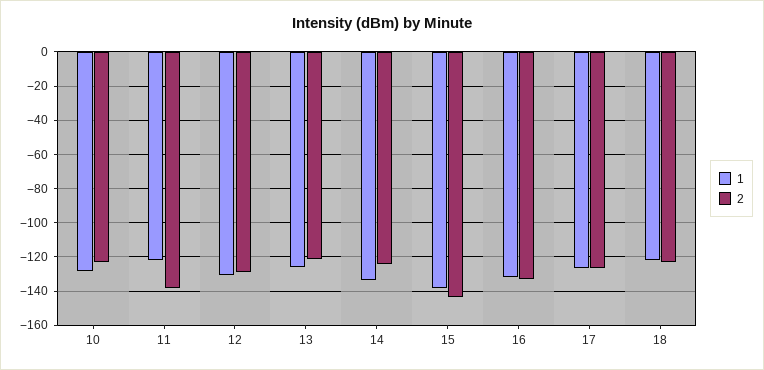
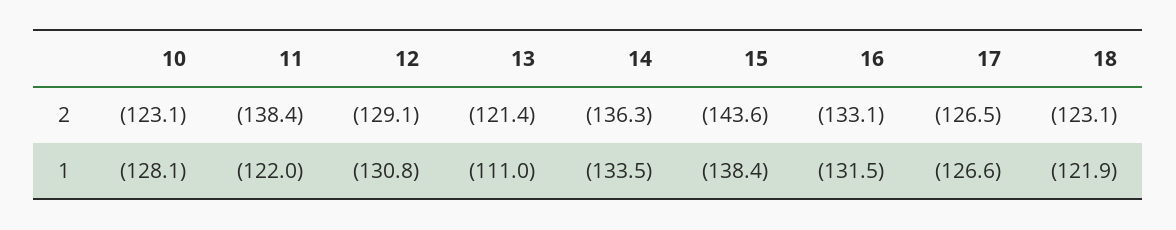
1, 13: -125 -> -111
2, 14: -125 -> -136.3

